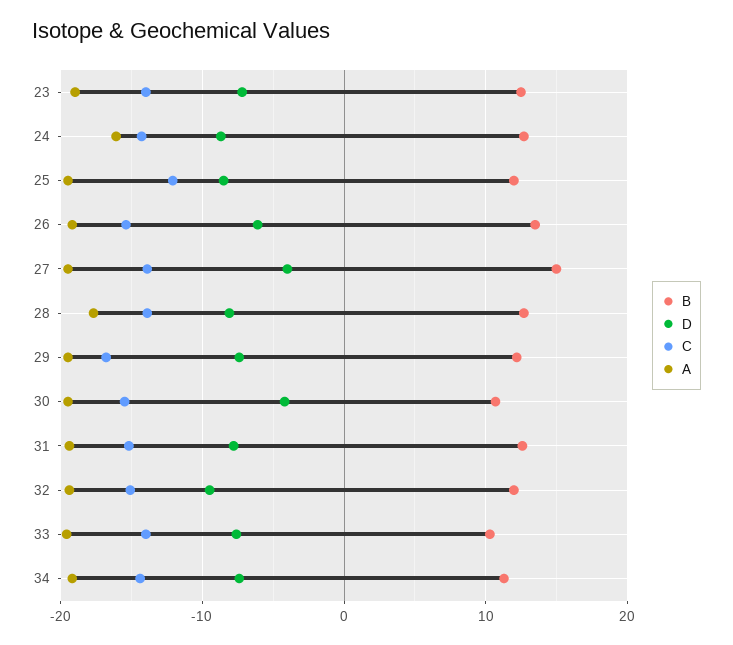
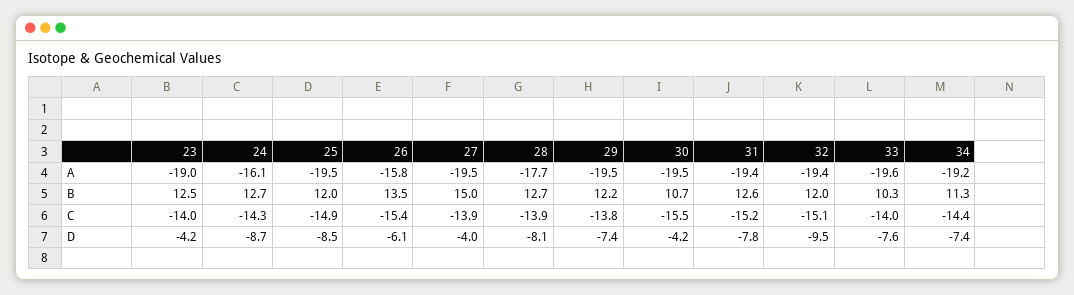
D, 23: -7 -> -4.2
C, 25: -12 -> -14.9
A, 26: -19 -> -15.8
C, 29: -17 -> -13.8

